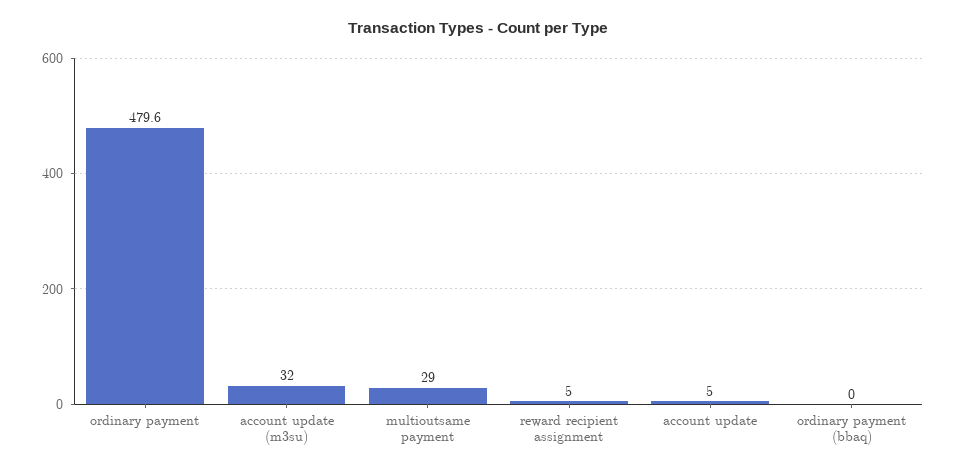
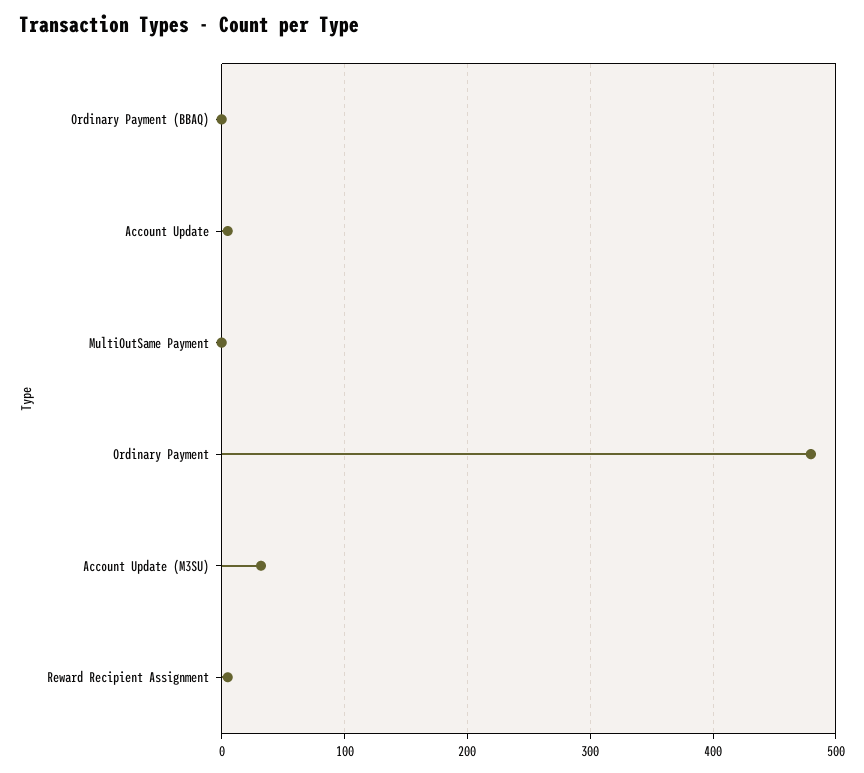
multioutsame payment: 29 -> 0

